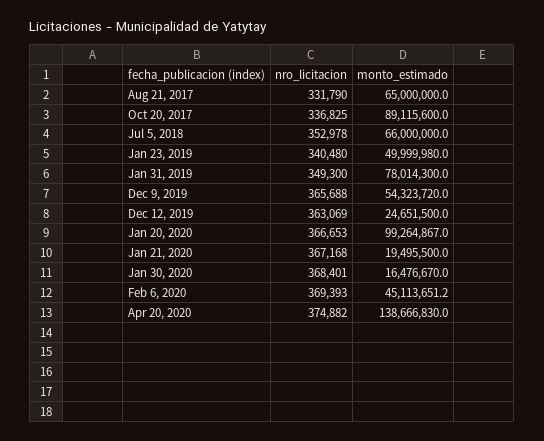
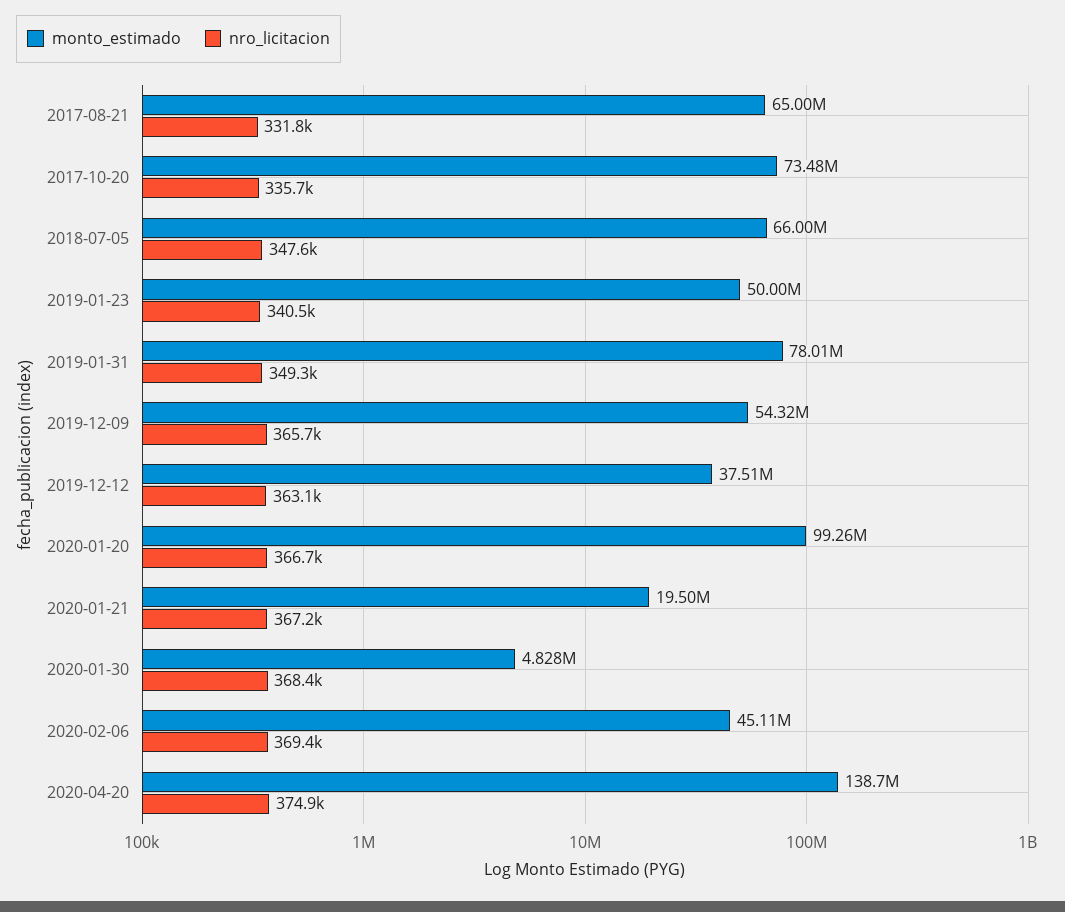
nro_licitacion, Oct 20, 2017: 336825 -> 335700
monto_estimado, Oct 20, 2017: 89115600 -> 73480000
nro_licitacion, Jul 5, 2018: 352978 -> 347600
monto_estimado, Dec 12, 2019: 24651500 -> 37510000
monto_estimado, Jan 30, 2020: 16476670 -> 4828000

